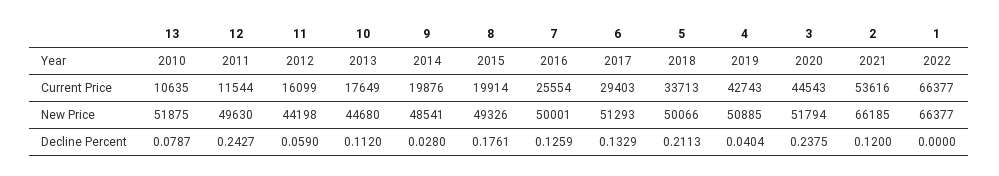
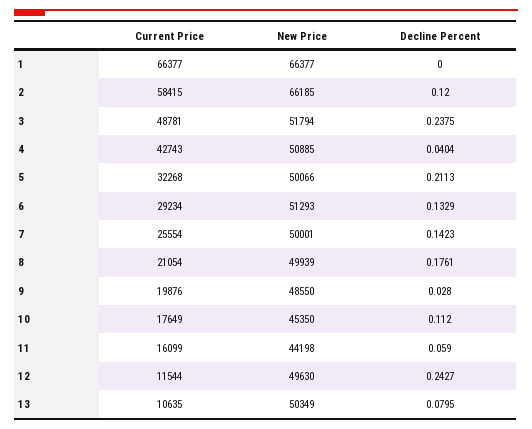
13, Year: 2010 -> none
12, Year: 2011 -> none
11, Year: 2012 -> none
10, Year: 2013 -> none
9, Year: 2014 -> none
8, Year: 2015 -> none
7, Year: 2016 -> none
6, Year: 2017 -> none
5, Year: 2018 -> none
4, Year: 2019 -> none
3, Year: 2020 -> none
2, Year: 2021 -> none
1, Year: 2022 -> none
8, Current Price: 19914 -> 21054
6, Current Price: 29403 -> 29234
5, Current Price: 33713 -> 32268
3, Current Price: 44543 -> 48781
2, Current Price: 53616 -> 58415
13, New Price: 51875 -> 50349
10, New Price: 44680 -> 45350
9, New Price: 48541 -> 48550
8, New Price: 49326 -> 49939
13, Decline Percent: 0.0787 -> 0.0795
7, Decline Percent: 0.1259 -> 0.1423

